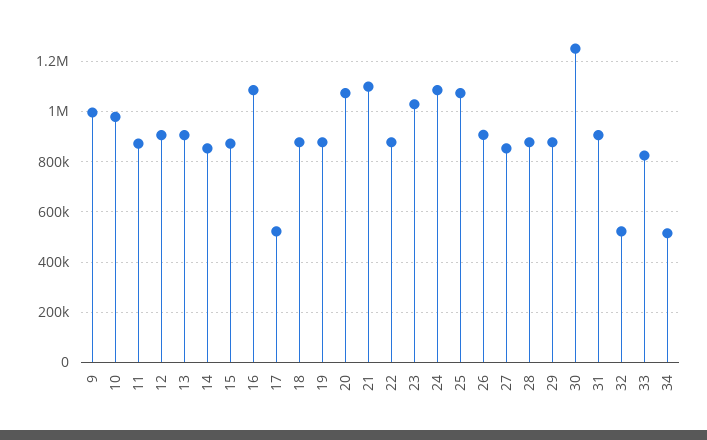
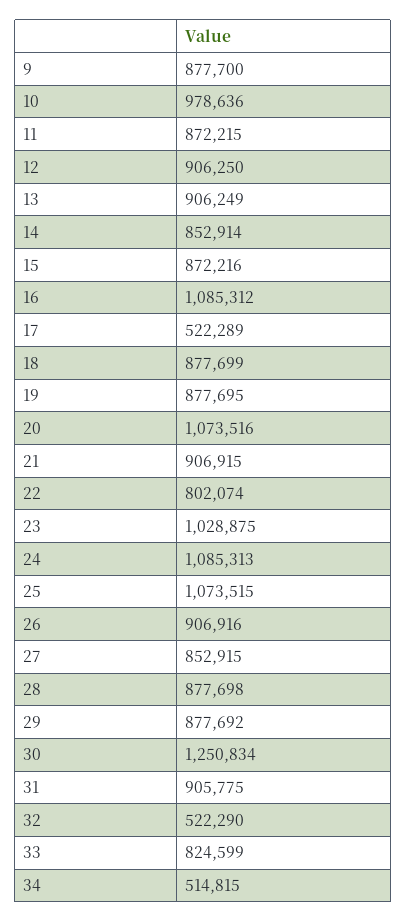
9: 1000000 -> 877700
21: 1100000 -> 906915
22: 875000 -> 802074

